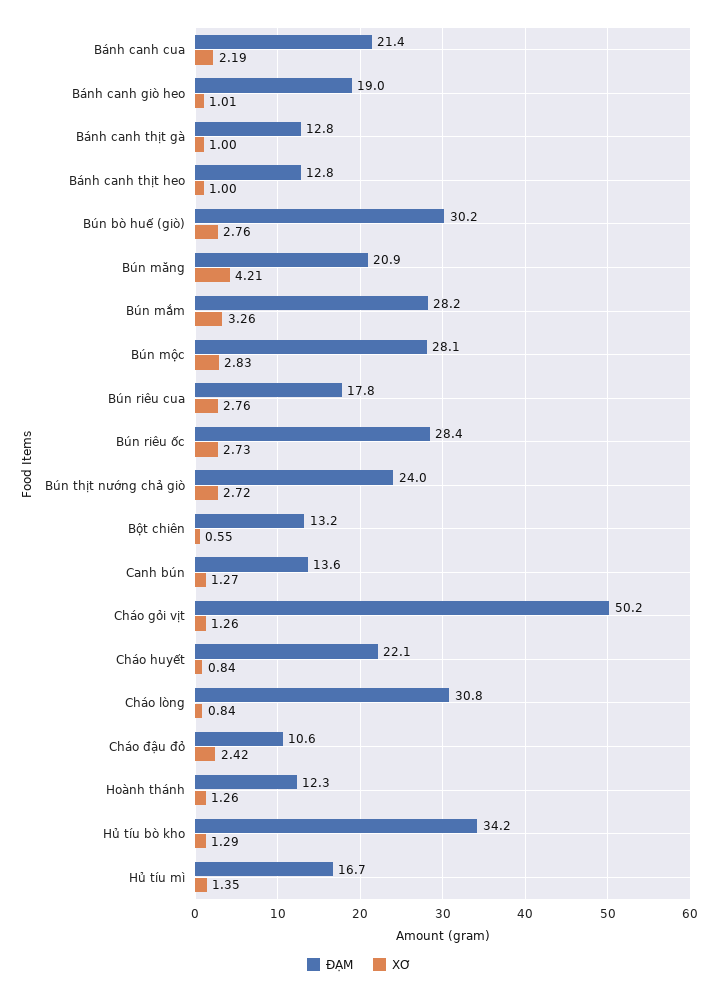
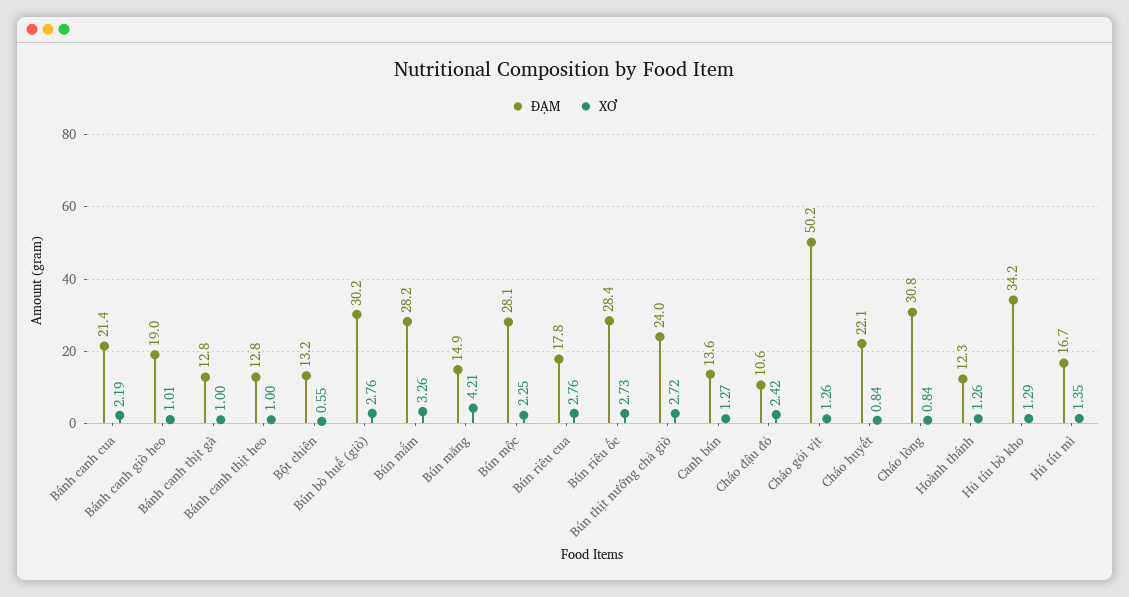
ĐẠM, Bún măng: 20.9 -> 14.9
XƠ, Bún mộc: 2.83 -> 2.25

